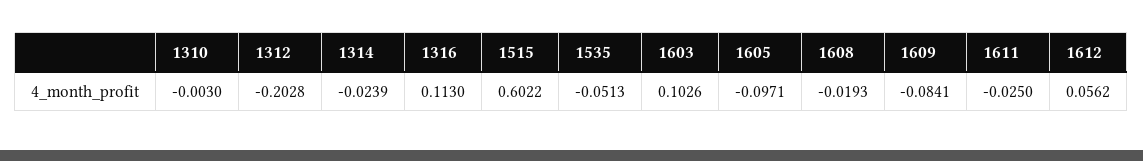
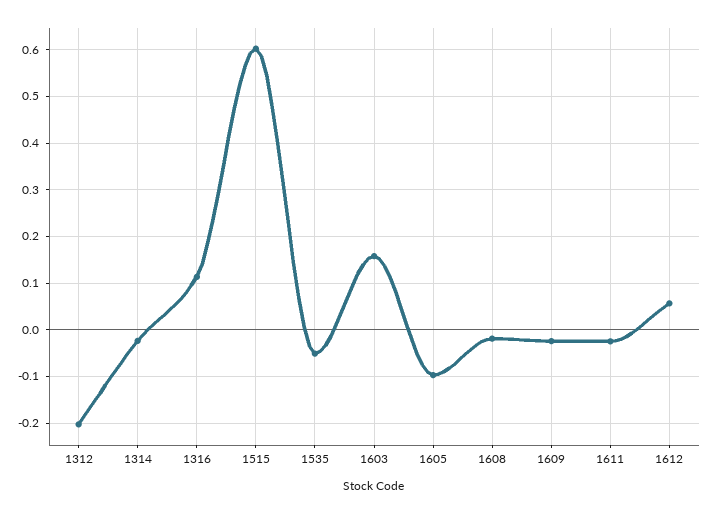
1310: -0.003 -> none
1603: 0.1026 -> 0.16
1609: -0.0841 -> -0.02

